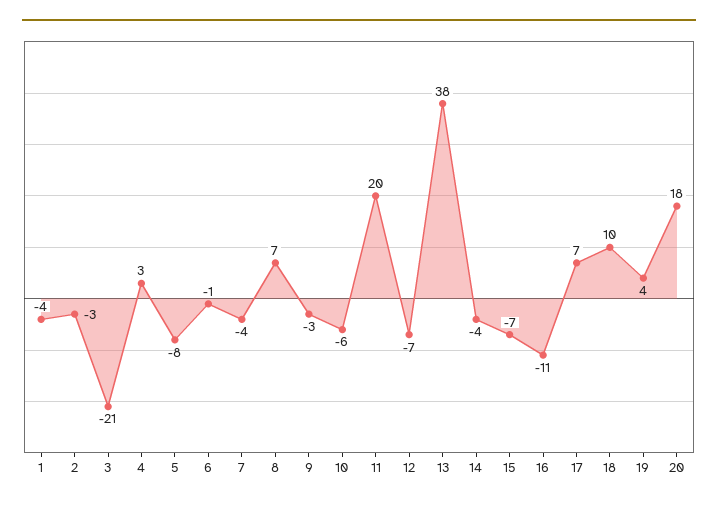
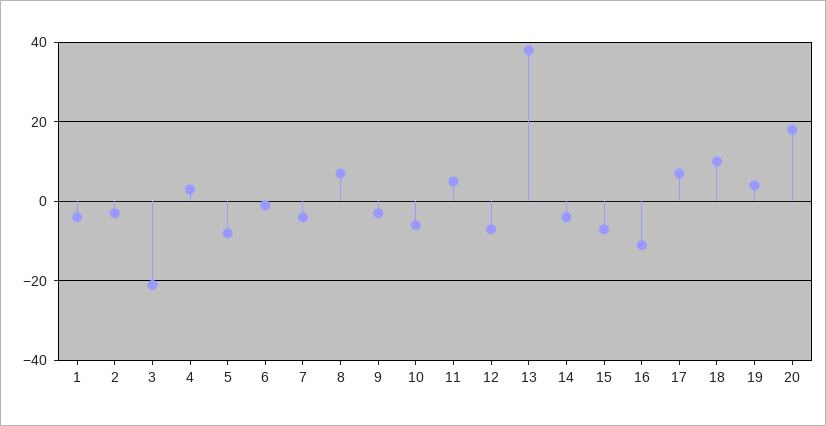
11: 20 -> 5

